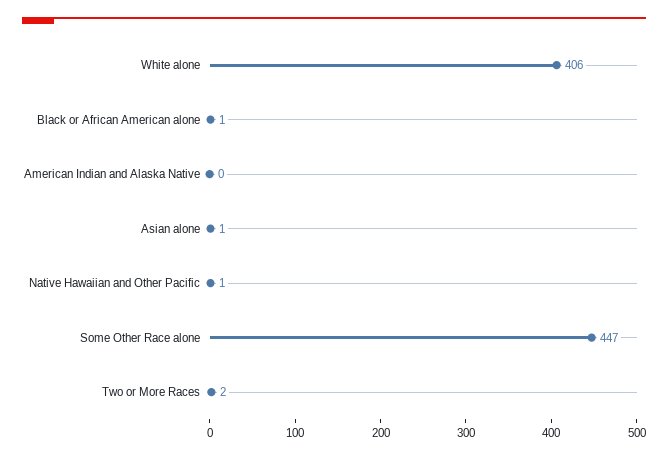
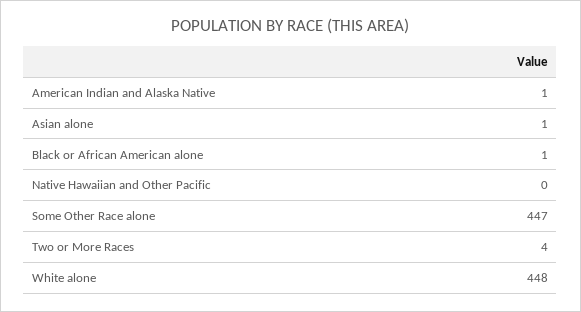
White alone: 406 -> 448
American Indian and Alaska Native: 0 -> 1
Native Hawaiian and Other Pacific: 1 -> 0
Two or More Races: 2 -> 4

